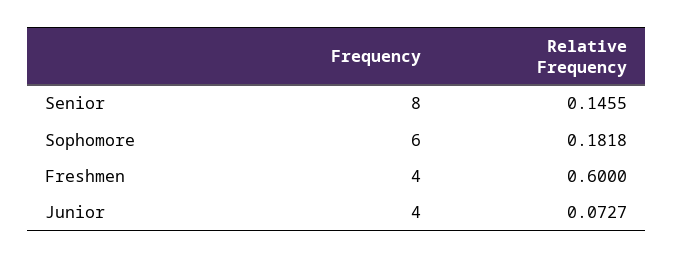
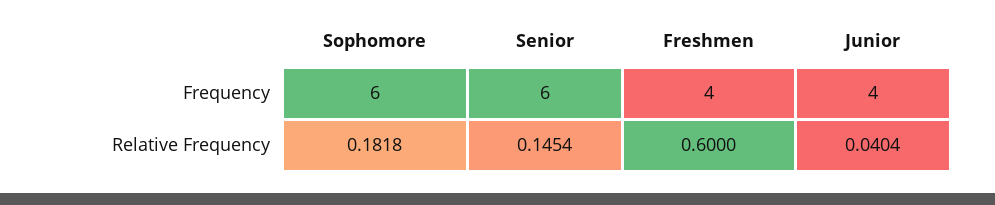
Frequency, Senior: 8 -> 6
Relative Frequency, Senior: 0.1455 -> 0.1454
Relative Frequency, Junior: 0.0727 -> 0.0404

